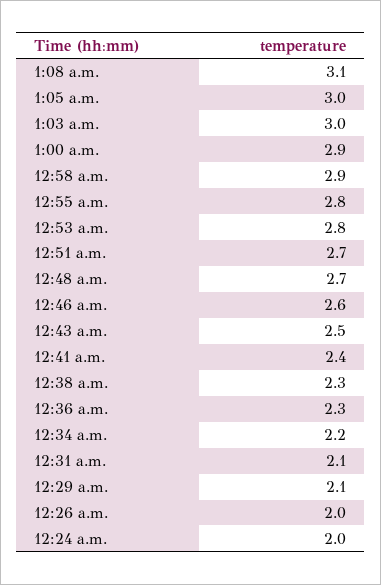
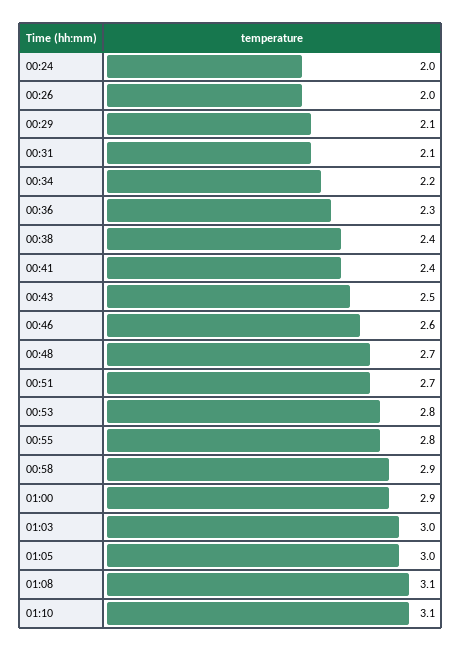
12:38 a.m.: 2.3 -> 2.4
01:10: none -> 3.1

